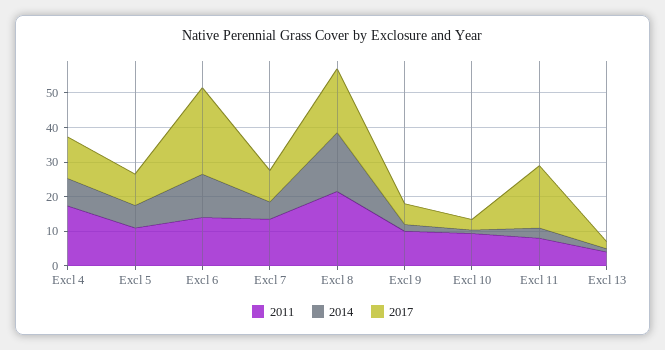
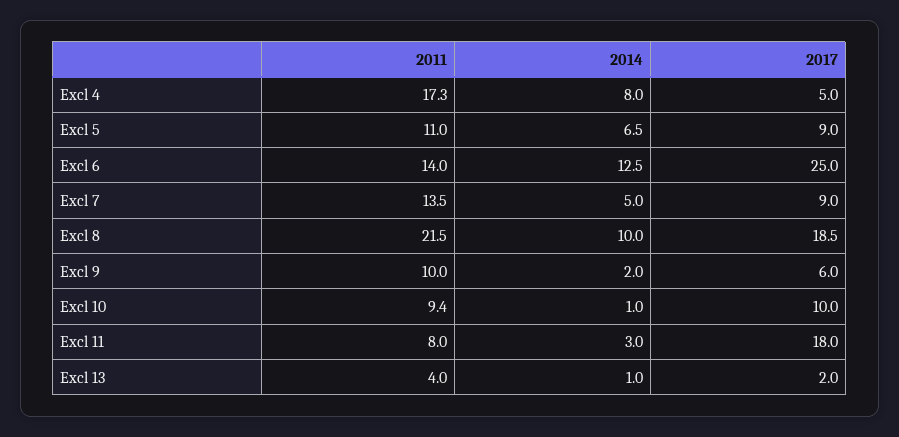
2017, Excl 4: 12.5 -> 5
2014, Excl 8: 17.5 -> 10
2017, Excl 10: 2.5 -> 10

